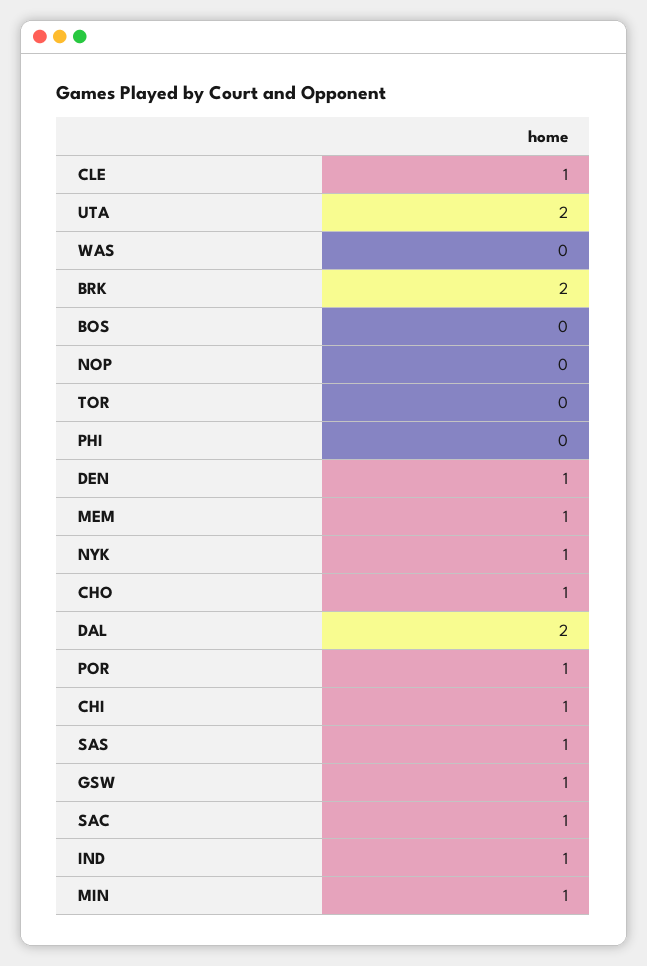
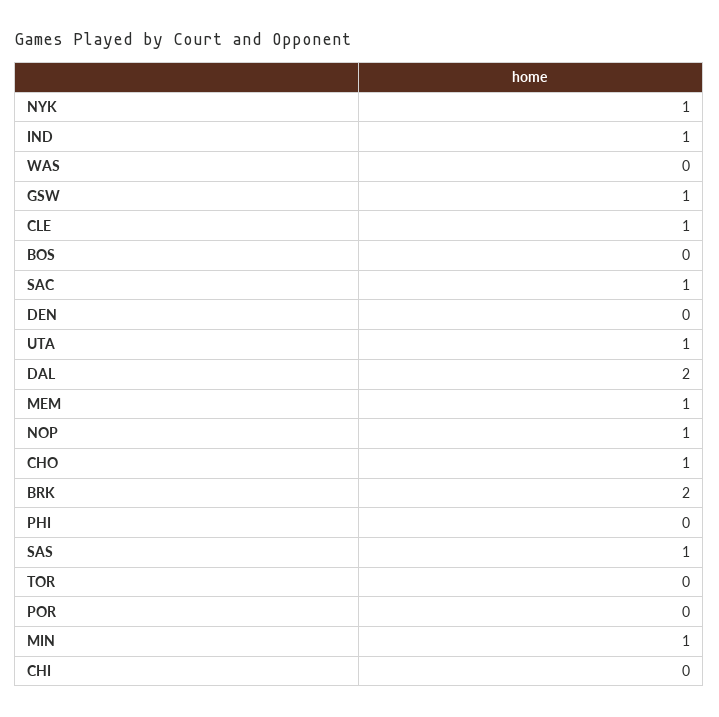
UTA: 2 -> 1
NOP: 0 -> 1
DEN: 1 -> 0
POR: 1 -> 0
CHI: 1 -> 0

